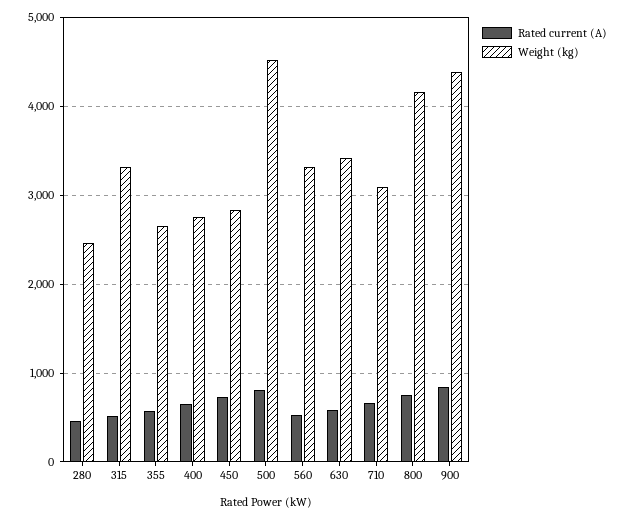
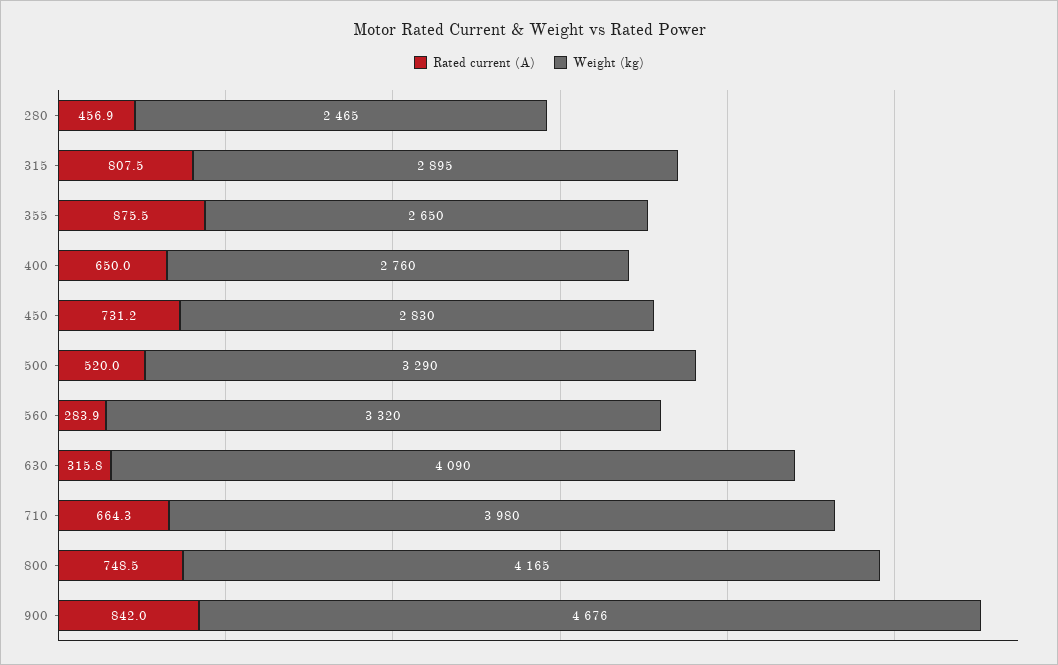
Rated current (A), 315: 500 -> 807.5
Weight (kg), 315: 3300 -> 2895
Rated current (A), 355: 600 -> 875.5
Rated current (A), 500: 800 -> 520
Weight (kg), 500: 4500 -> 3290
Rated current (A), 560: 500 -> 283.9
Rated current (A), 630: 600 -> 315.8
Weight (kg), 630: 3400 -> 4090
Weight (kg), 710: 3100 -> 3980
Weight (kg), 900: 4400 -> 4676

